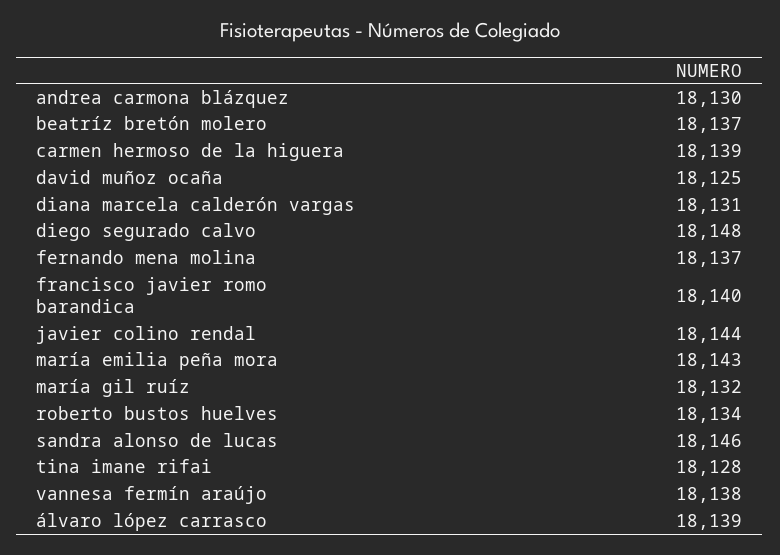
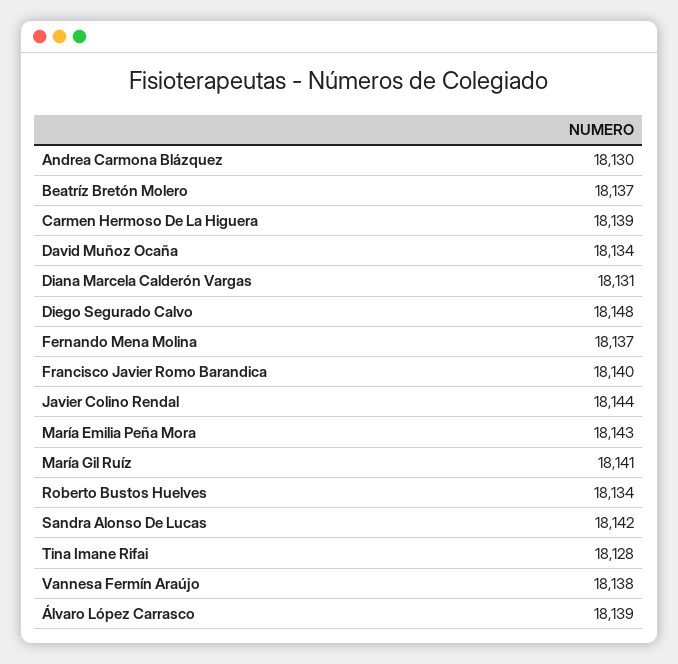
david muñoz ocaña: 18125 -> 18134
maría gil ruíz: 18132 -> 18141
sandra alonso de lucas: 18146 -> 18142

